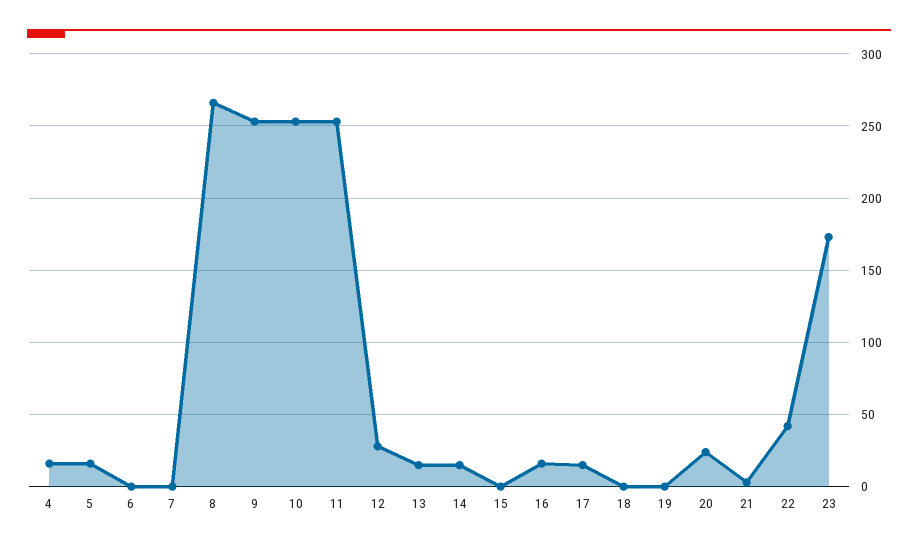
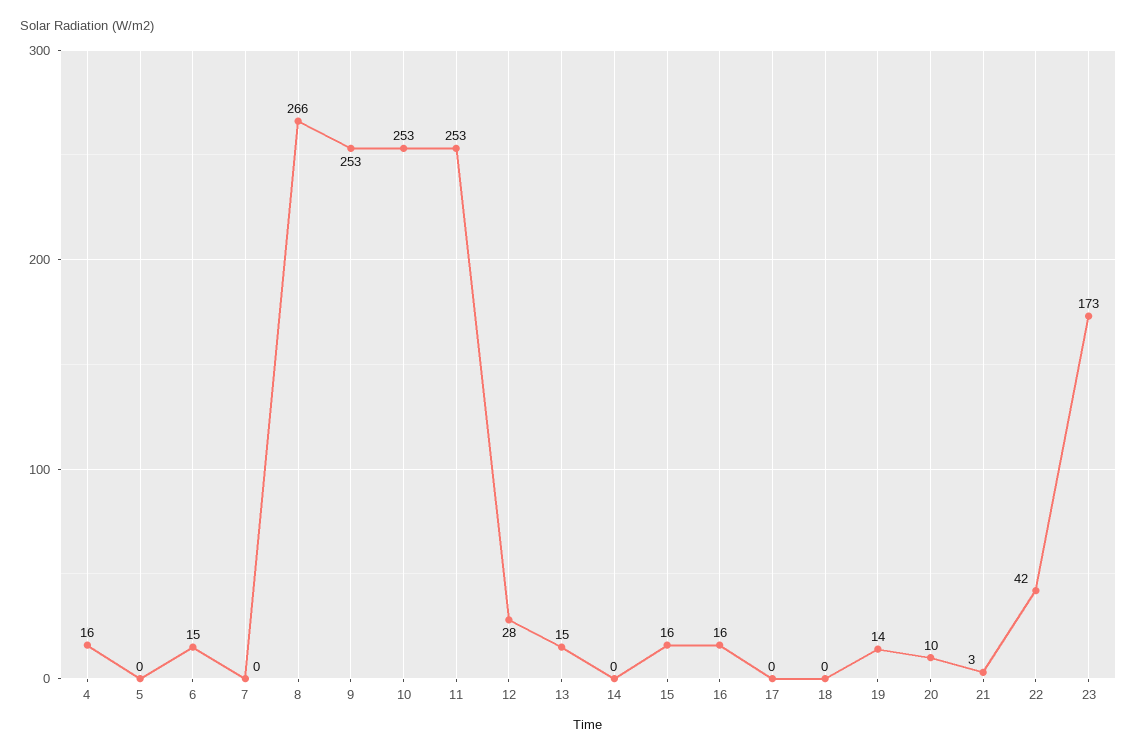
5: 15 -> 0
6: 0 -> 15
14: 15 -> 0
15: 0 -> 16
17: 15 -> 0
19: 0 -> 14
20: 25 -> 10

